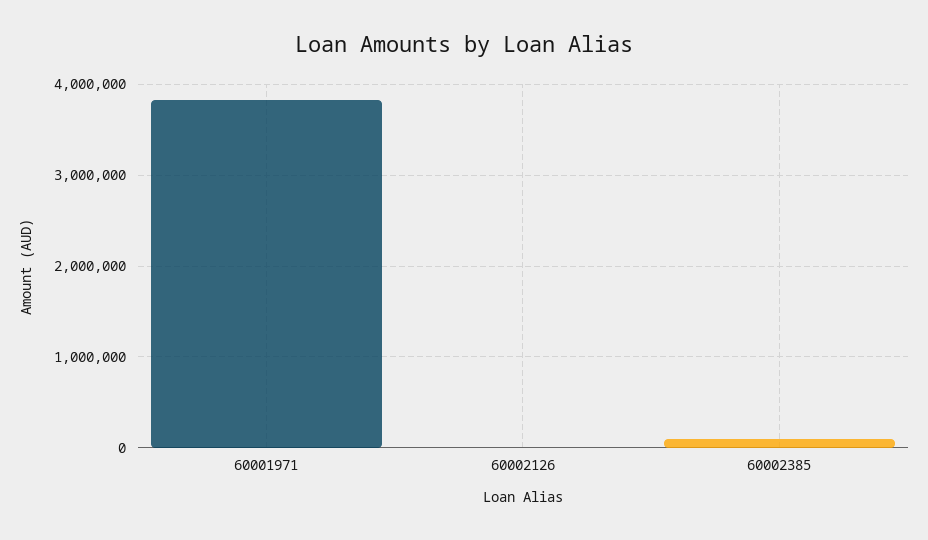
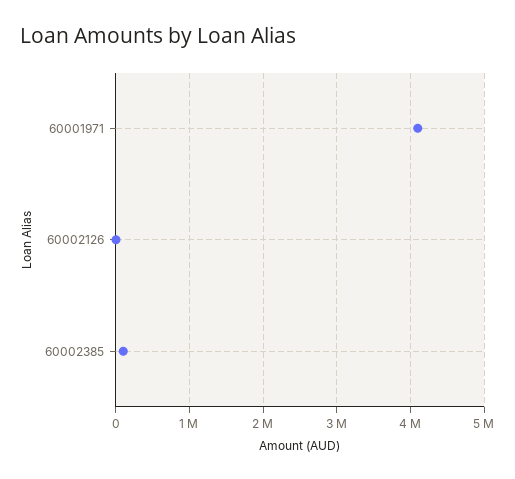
60001971: 3800000 -> 4100000

